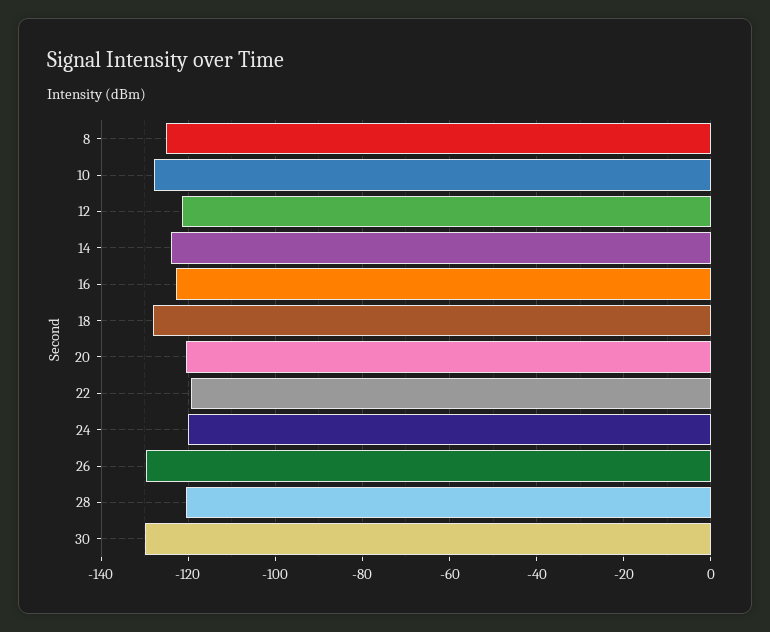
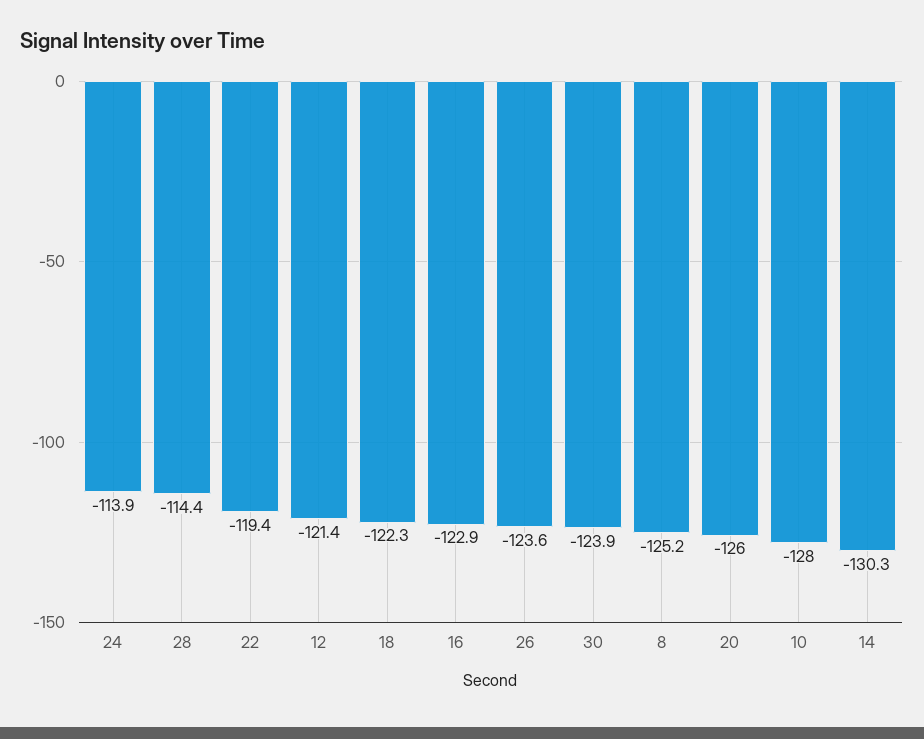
14: -124 -> -130.3
18: -128 -> -122.3
20: -120 -> -126
24: -120 -> -113.9
26: -130 -> -123.6
28: -120 -> -114.4
30: -130 -> -123.9

